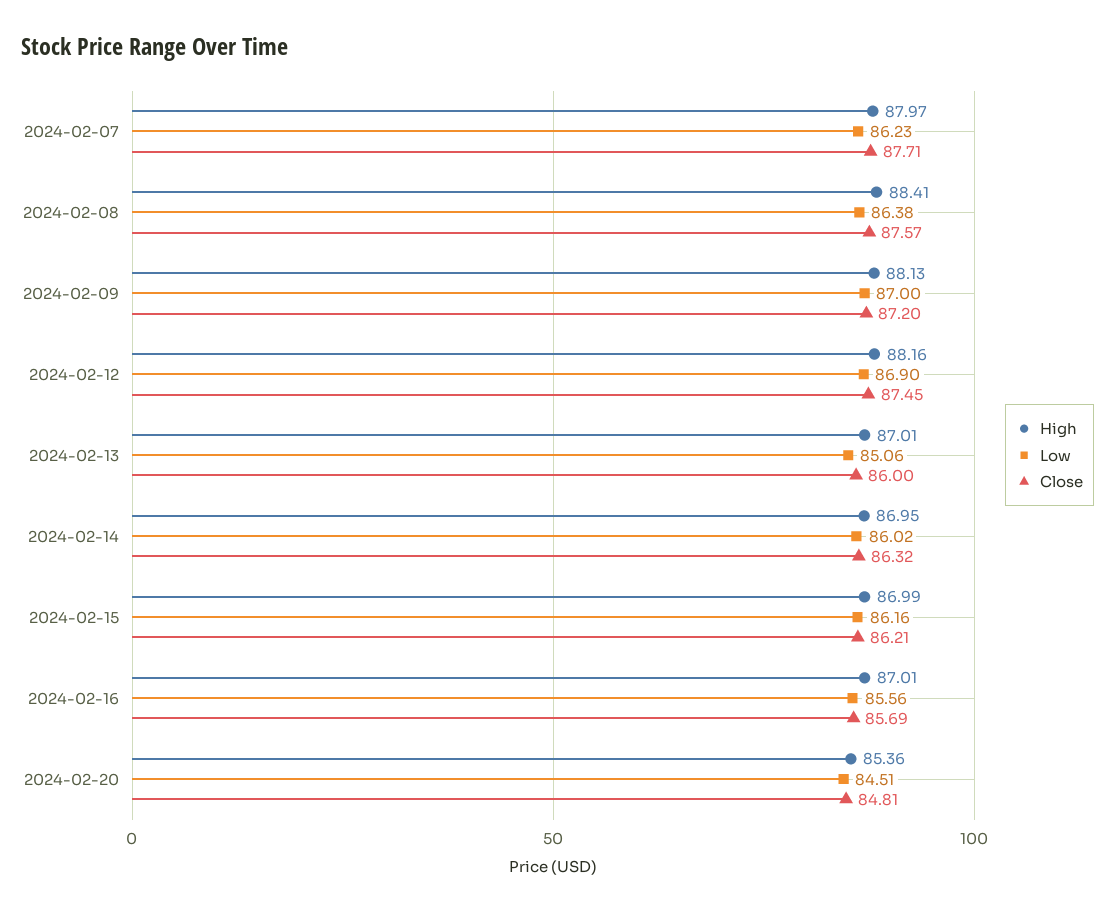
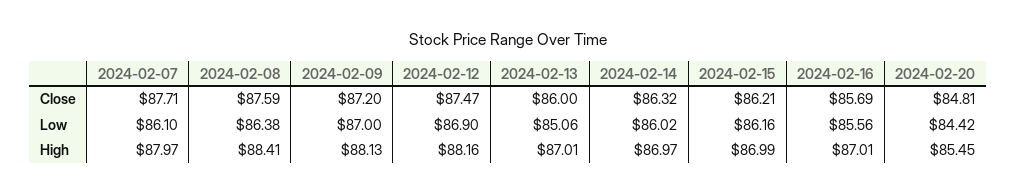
Low, 2024-02-07: 86.23 -> 86.1
Close, 2024-02-08: 87.57 -> 87.59
Close, 2024-02-12: 87.45 -> 87.47
High, 2024-02-14: 86.95 -> 86.97
High, 2024-02-20: 85.36 -> 85.45
Low, 2024-02-20: 84.51 -> 84.42

